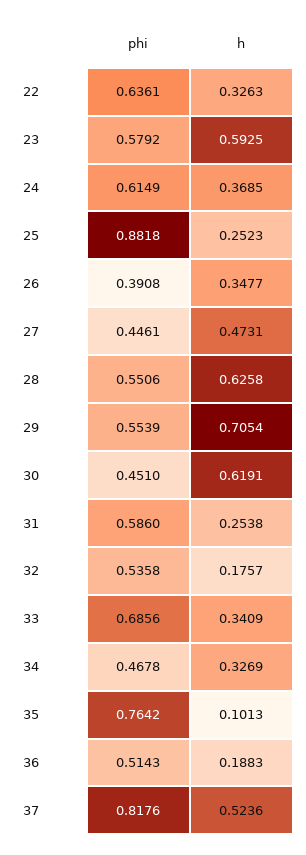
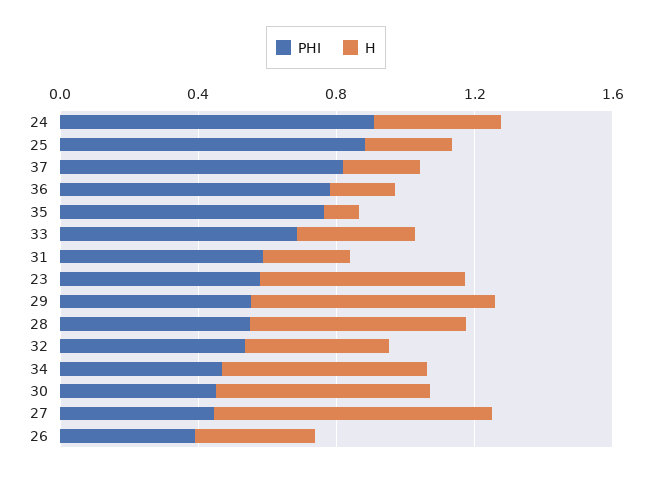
phi, 22: 0.6361 -> none
h, 22: 0.3263 -> none
phi, 24: 0.6149 -> 0.9
h, 27: 0.4731 -> 0.8
h, 32: 0.1757 -> 0.4
h, 34: 0.3269 -> 0.6
phi, 36: 0.5143 -> 0.8
h, 37: 0.5236 -> 0.2

